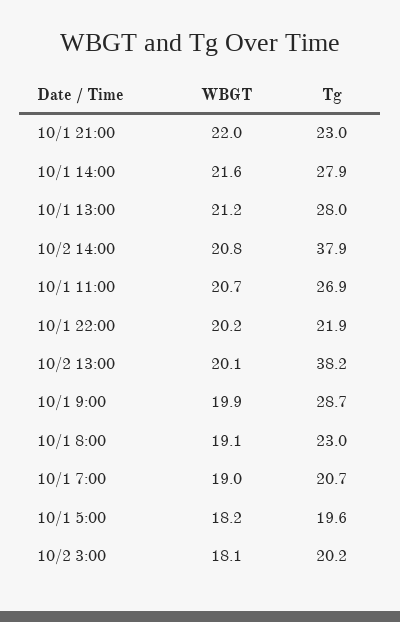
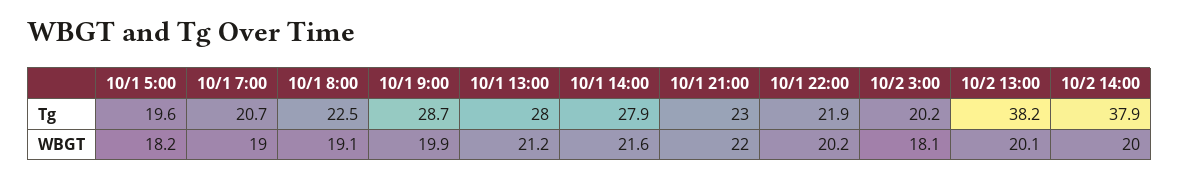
WBGT, 10/2 14:00: 20.8 -> 20
WBGT, 10/1 11:00: 20.7 -> none
Tg, 10/1 11:00: 26.9 -> none
Tg, 10/1 8:00: 23 -> 22.5

